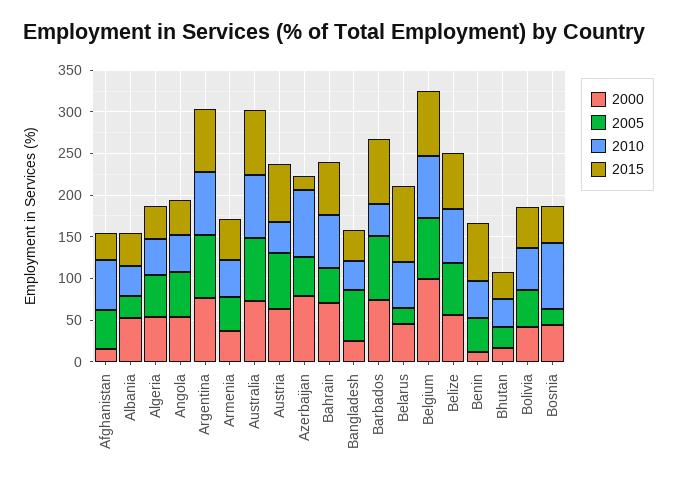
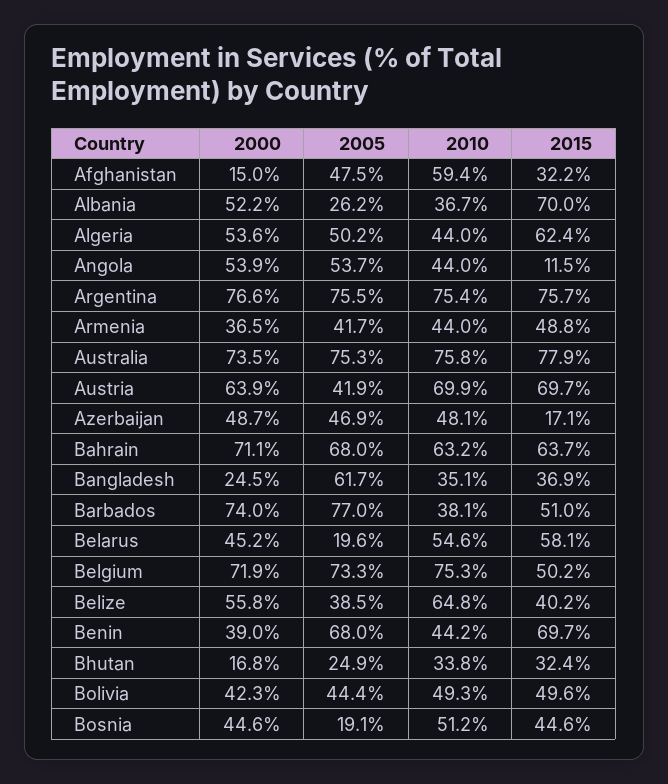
2015, Albania: 40 -> 70
2015, Algeria: 40 -> 62.4
2015, Angola: 40 -> 11.5
2005, Austria: 70 -> 41.9
2010, Austria: 40 -> 69.9
2000, Azerbaijan: 80 -> 48.7
2010, Azerbaijan: 80 -> 48.1
2005, Bahrain: 40 -> 68
2015, Barbados: 80 -> 51
2015, Belarus: 90 -> 58.1
2000, Belgium: 100 -> 71.9
2015, Belgium: 80 -> 50.2
2005, Belize: 60 -> 38.5
2015, Belize: 70 -> 40.2
2000, Benin: 10 -> 39
2005, Benin: 40 -> 68
2010, Bosnia: 80 -> 51.2

